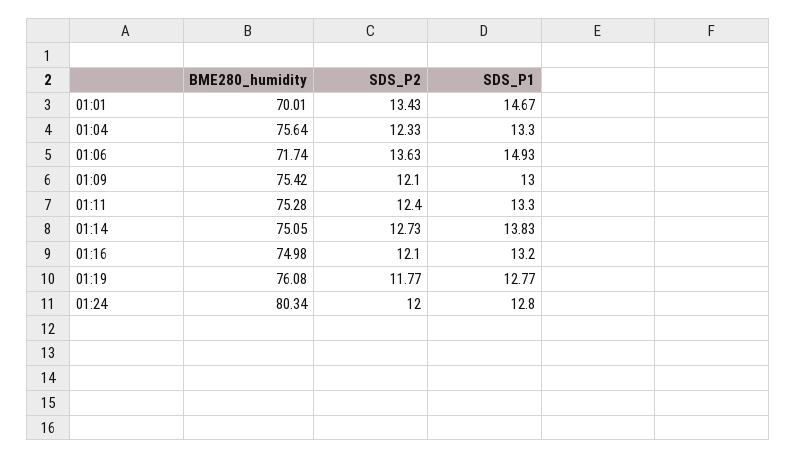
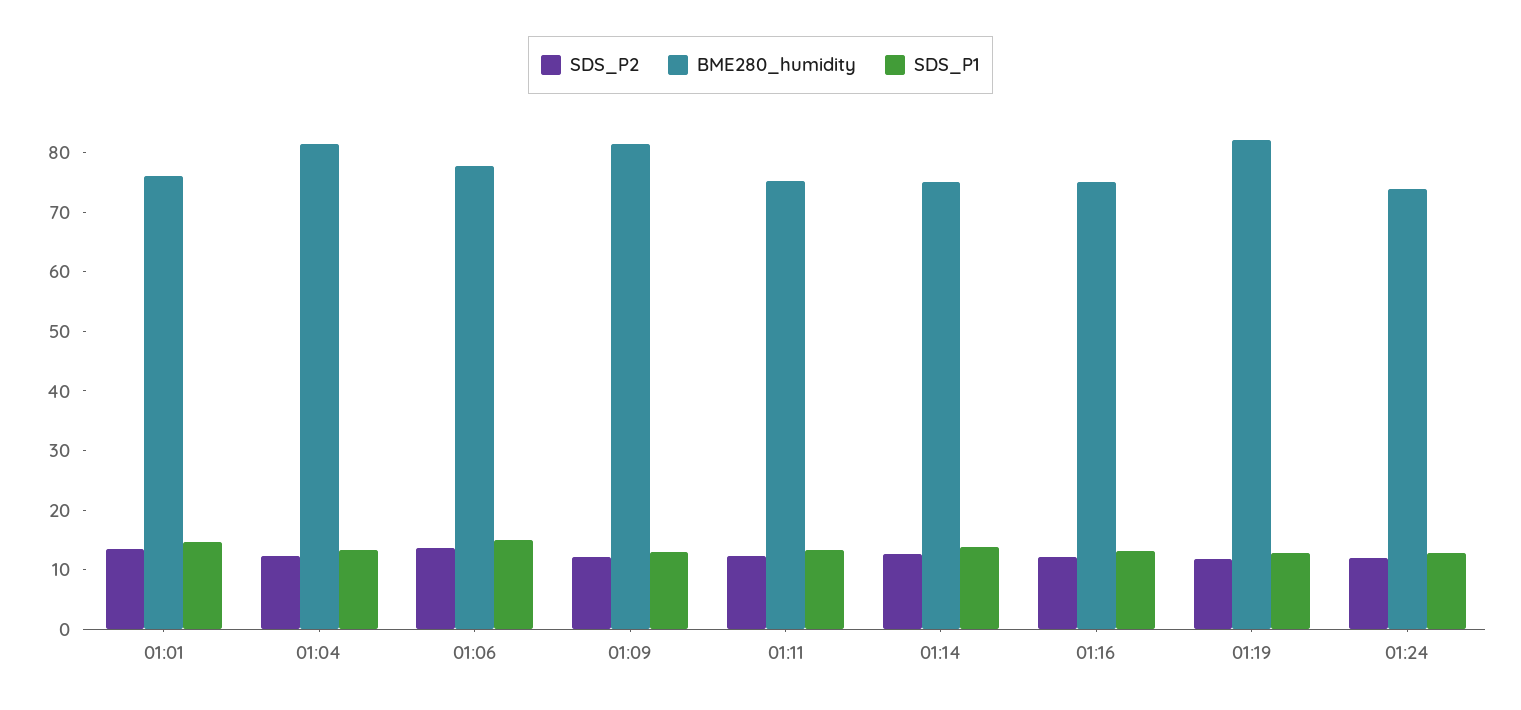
BME280_humidity, 01:01: 70.01 -> 76
BME280_humidity, 01:04: 75.64 -> 82
BME280_humidity, 01:06: 71.74 -> 78
BME280_humidity, 01:09: 75.42 -> 82
BME280_humidity, 01:19: 76.08 -> 82
BME280_humidity, 01:24: 80.34 -> 74

